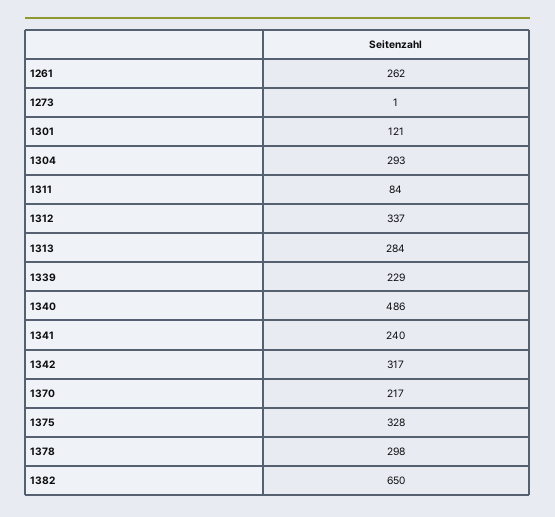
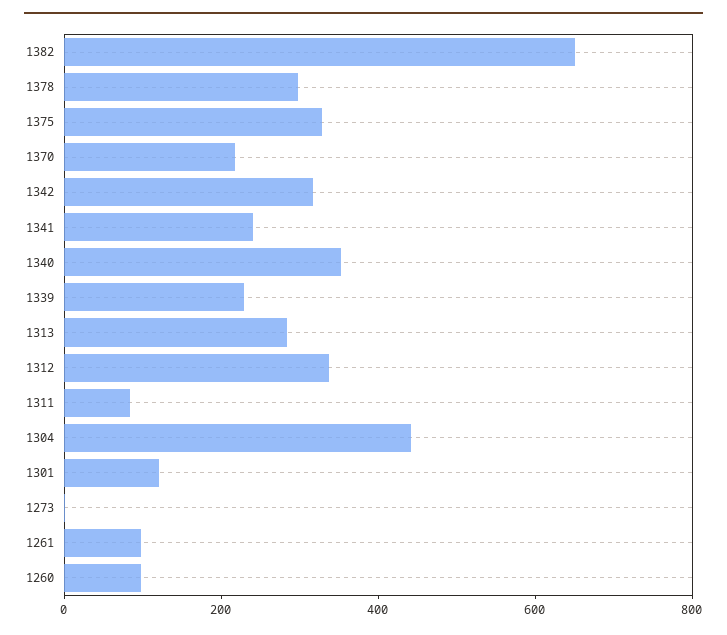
1261: 262 -> 100
1304: 293 -> 450
1340: 486 -> 350
1260: none -> 100

